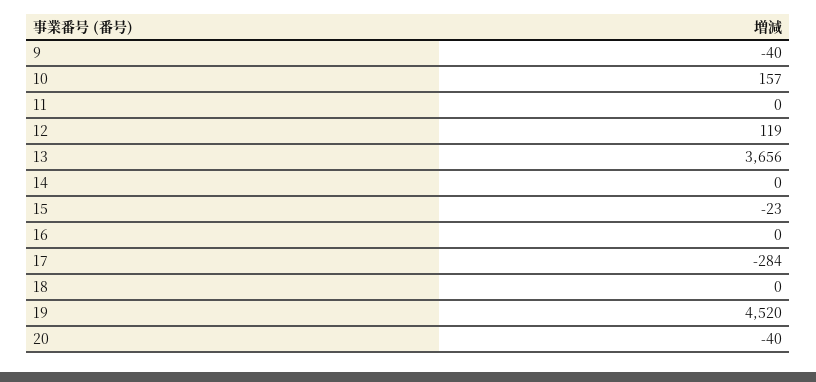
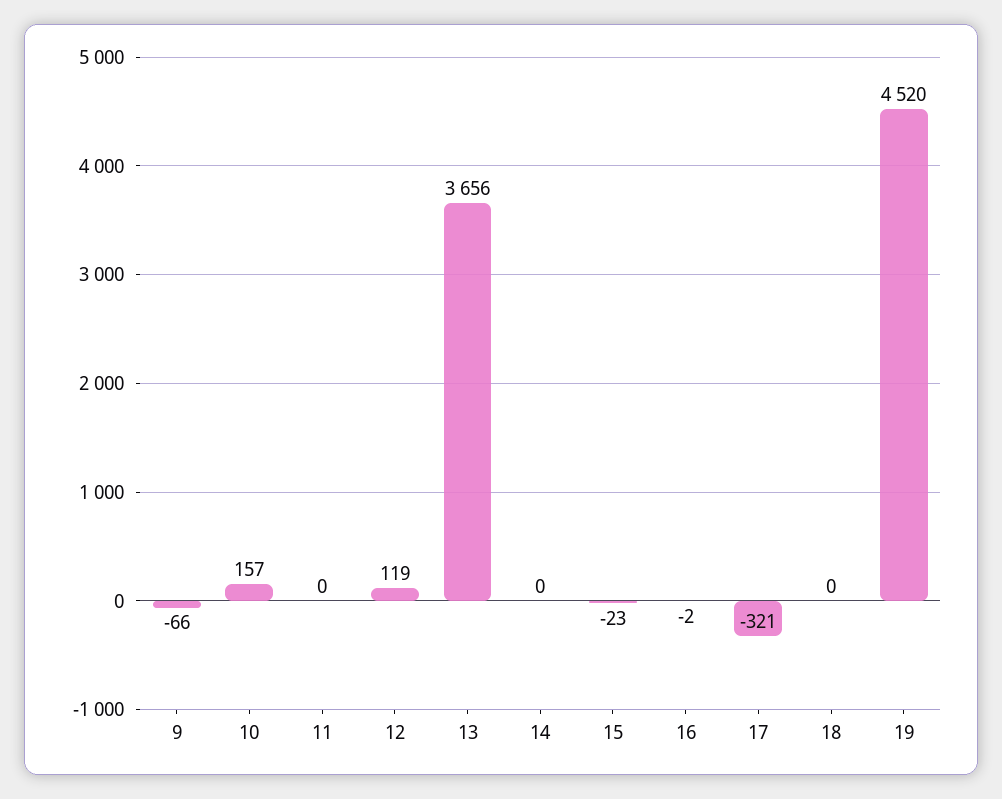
9: -40 -> -66
16: 0 -> -2
17: -284 -> -321
20: -40 -> none

